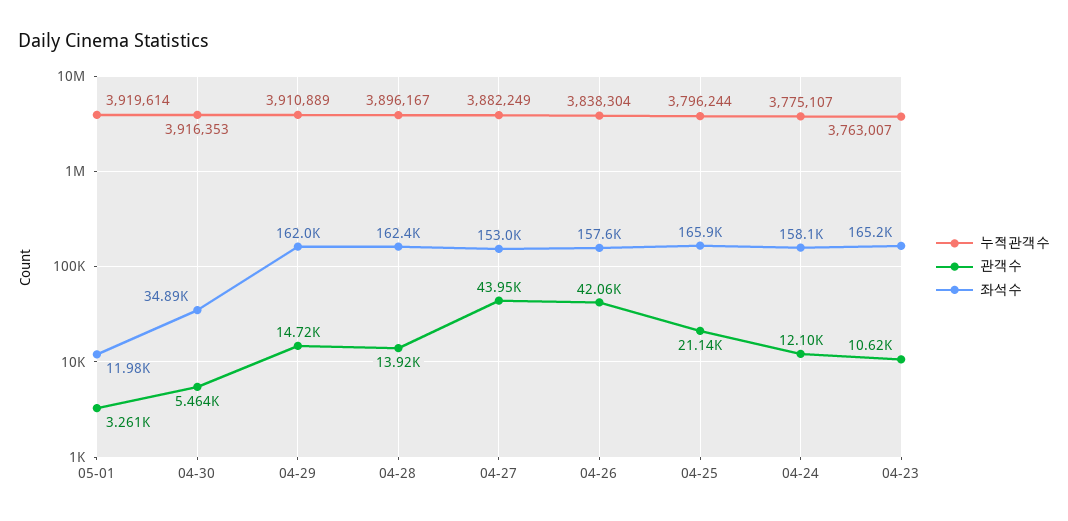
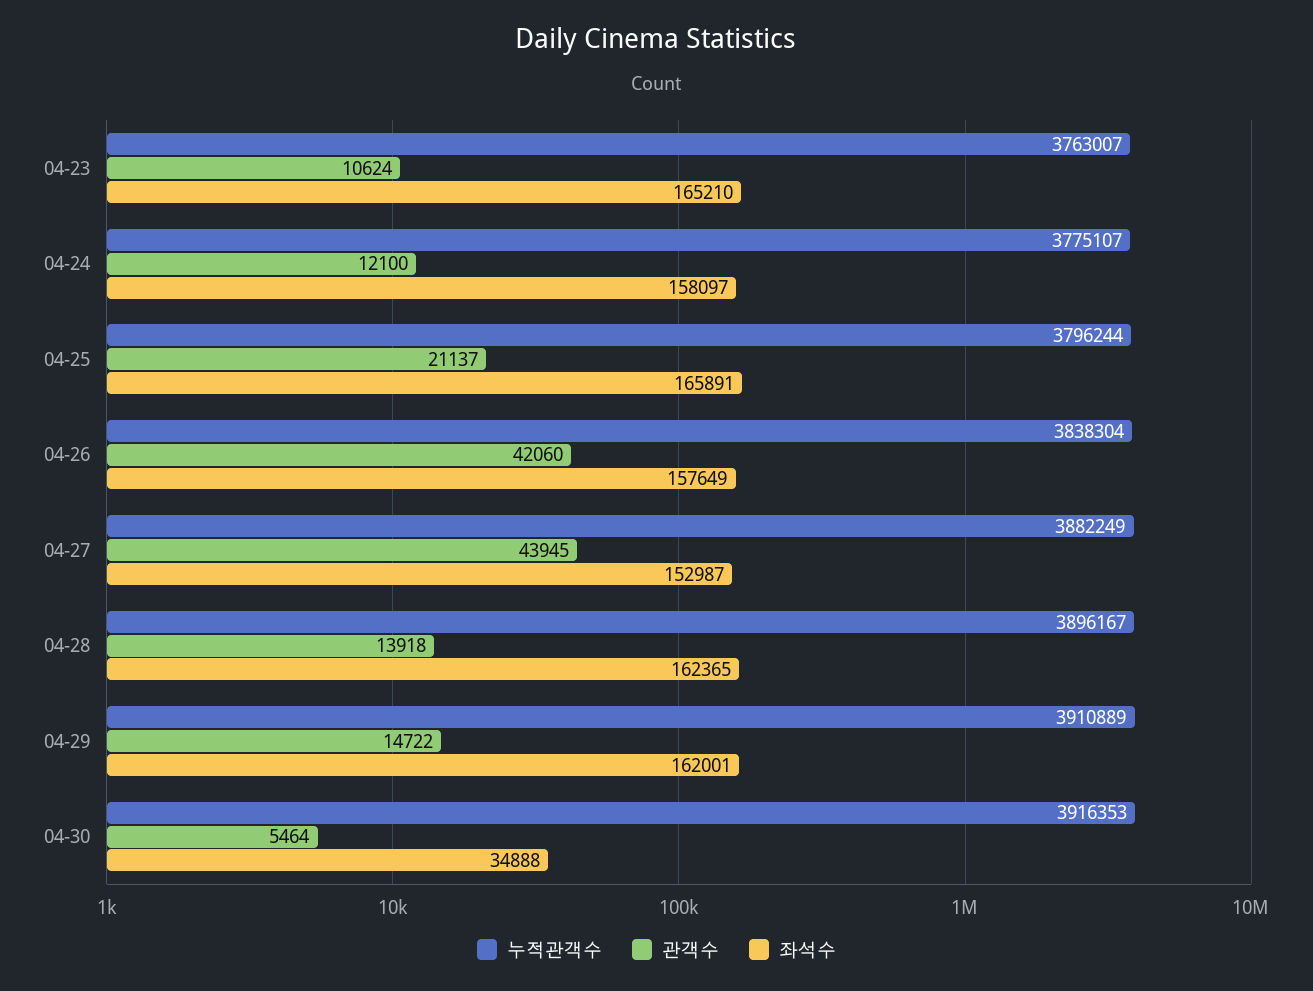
누적관객수, 05-01: 3919614 -> none
관객수, 05-01: 3261 -> none
좌석수, 05-01: 11980 -> none

